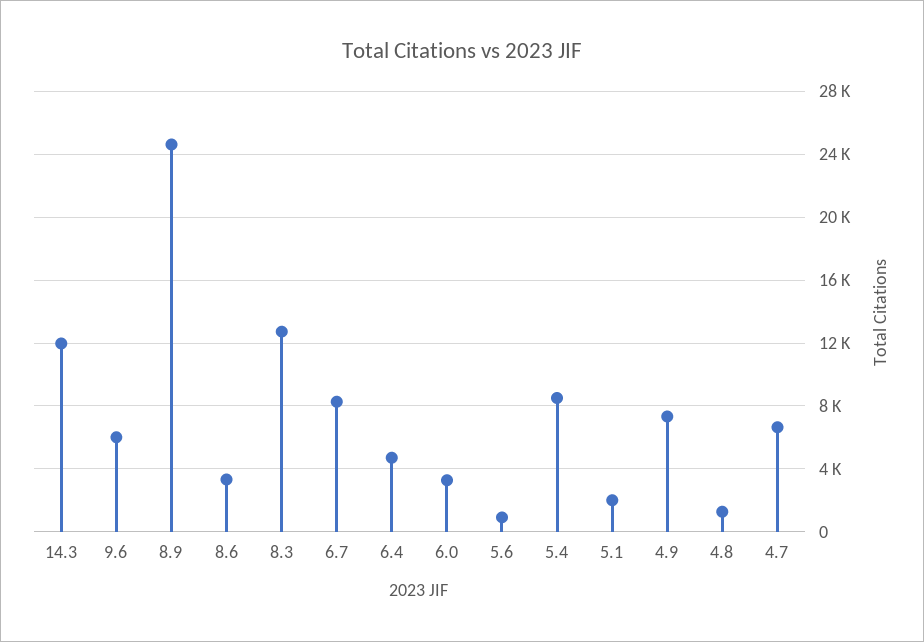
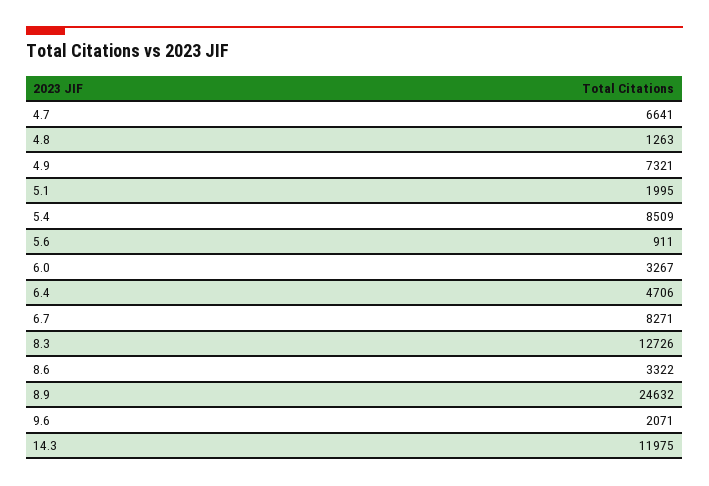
9.6: 6000 -> 2071

